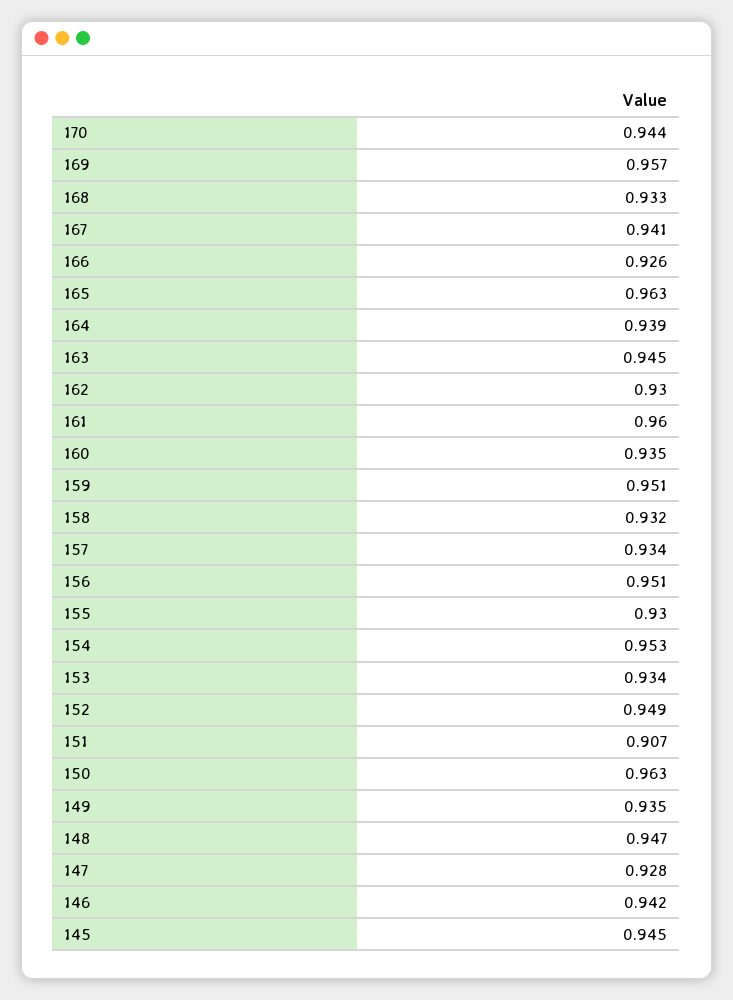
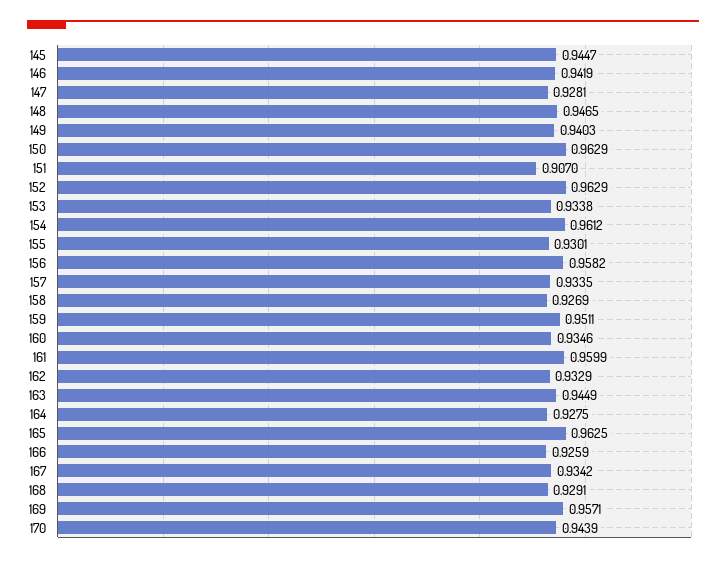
168: 0.933 -> 0.9291
167: 0.941 -> 0.9342
164: 0.939 -> 0.9275
162: 0.93 -> 0.9329
158: 0.932 -> 0.9269
156: 0.951 -> 0.9582
154: 0.953 -> 0.9612
152: 0.949 -> 0.9629
149: 0.935 -> 0.9403

